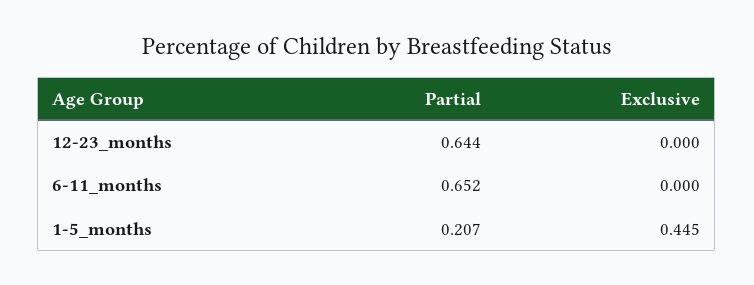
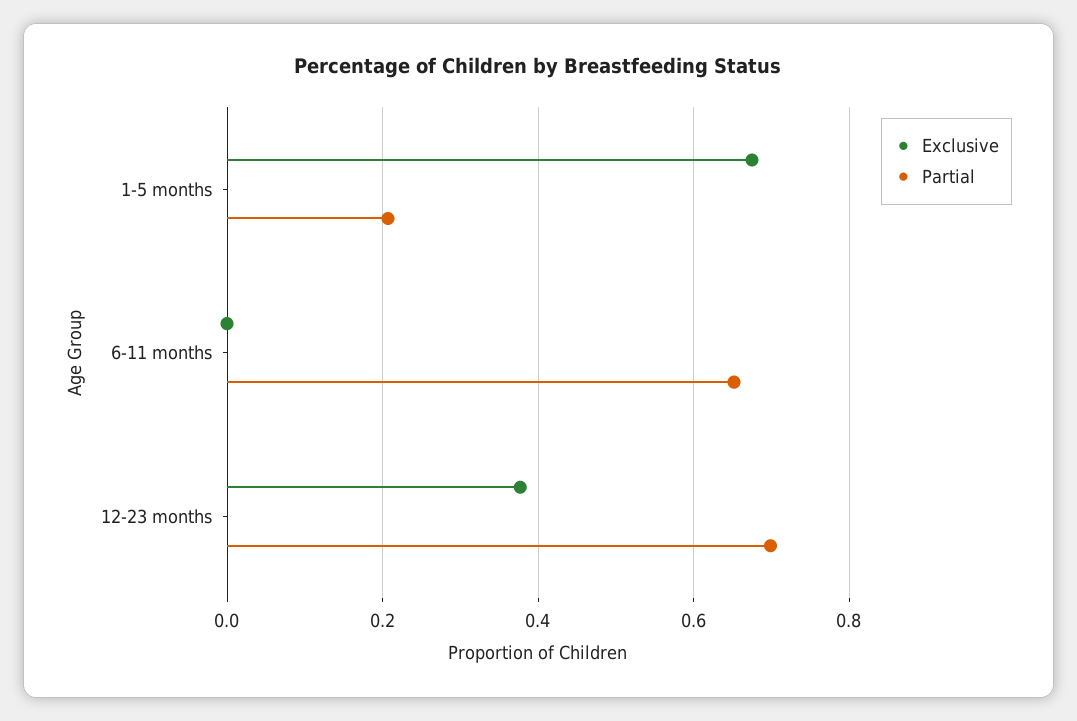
Partial, 12-23_months: 0.644 -> 0.7
Exclusive, 12-23_months: 0 -> 0.38
Exclusive, 1-5_months: 0.445 -> 0.68

